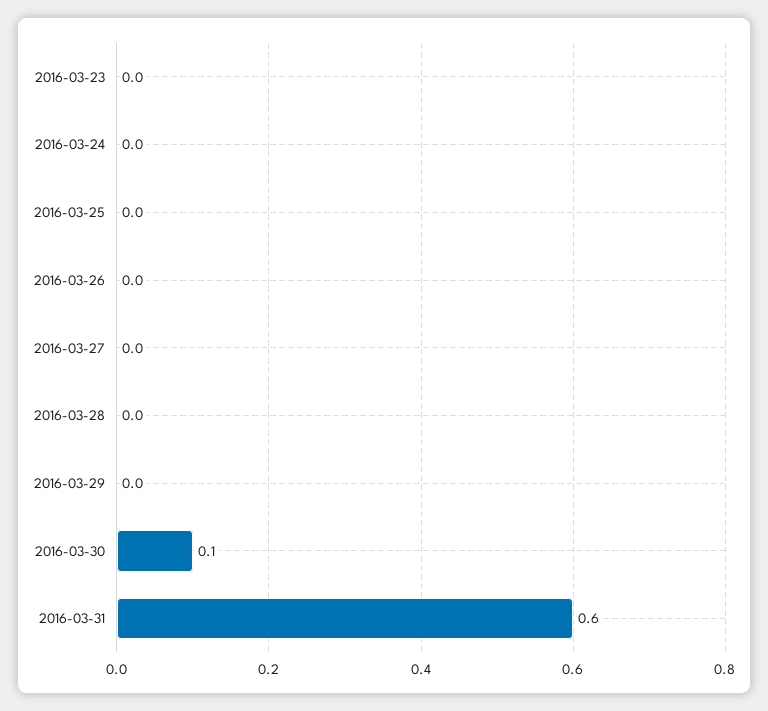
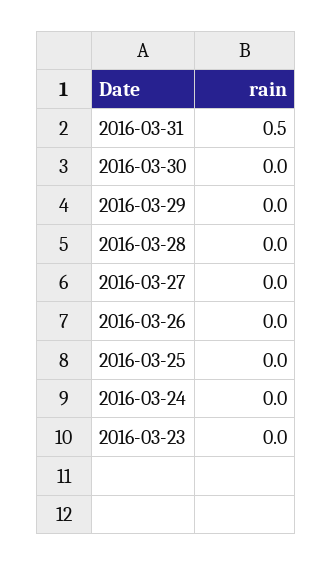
2016-03-30: 0.1 -> 0
2016-03-31: 0.6 -> 0.5

